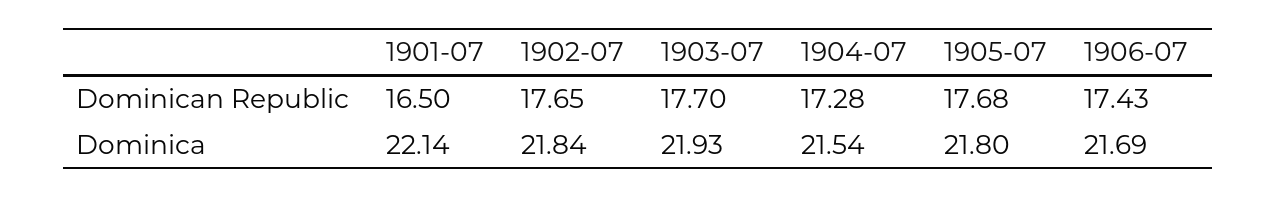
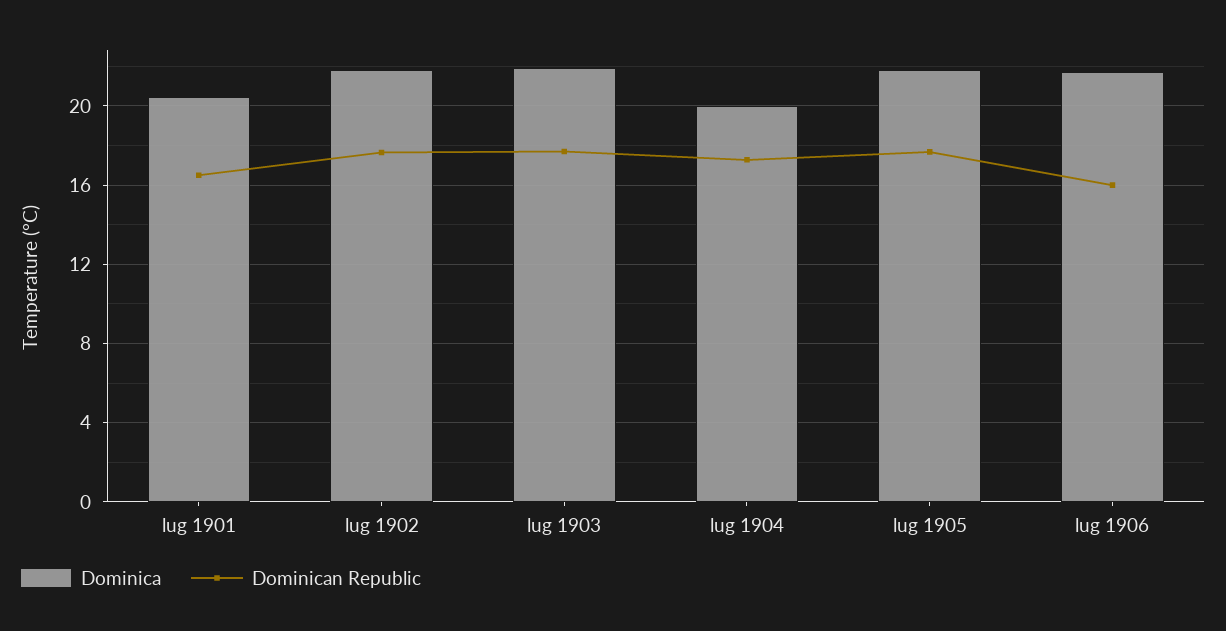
Dominican Republic, 1906-07: 17.43 -> 16
Dominica, 1901-07: 22.14 -> 20.5
Dominica, 1904-07: 21.54 -> 20

